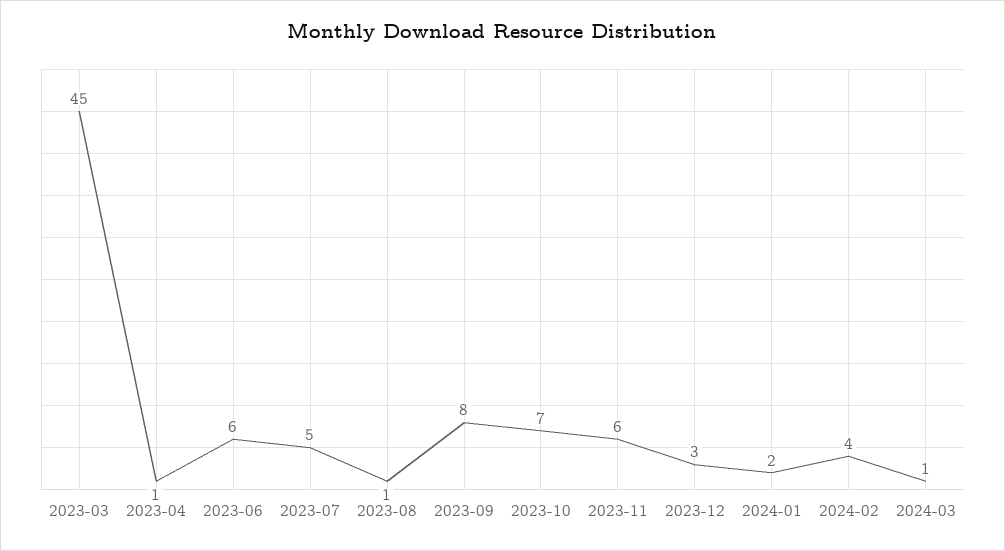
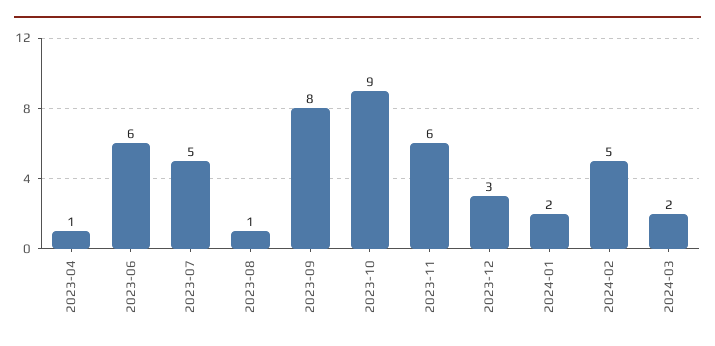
2023-03: 45 -> none
2023-10: 7 -> 9
2024-02: 4 -> 5
2024-03: 1 -> 2

